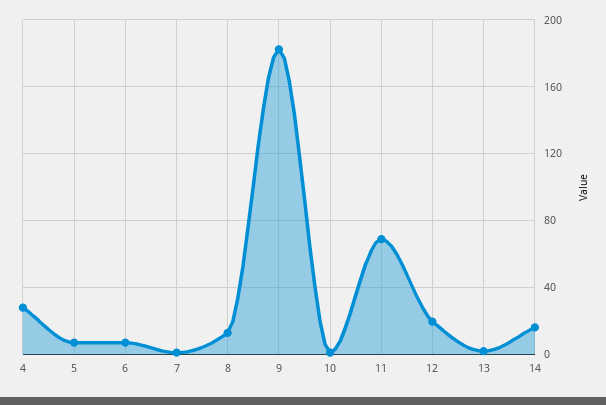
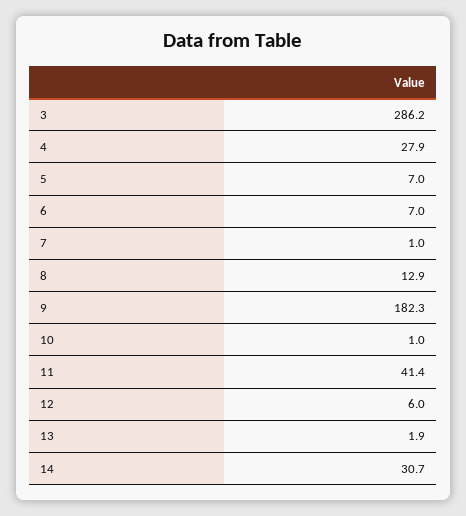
11: 70 -> 41.4
12: 20 -> 6
14: 15 -> 30.7
3: none -> 286.2

